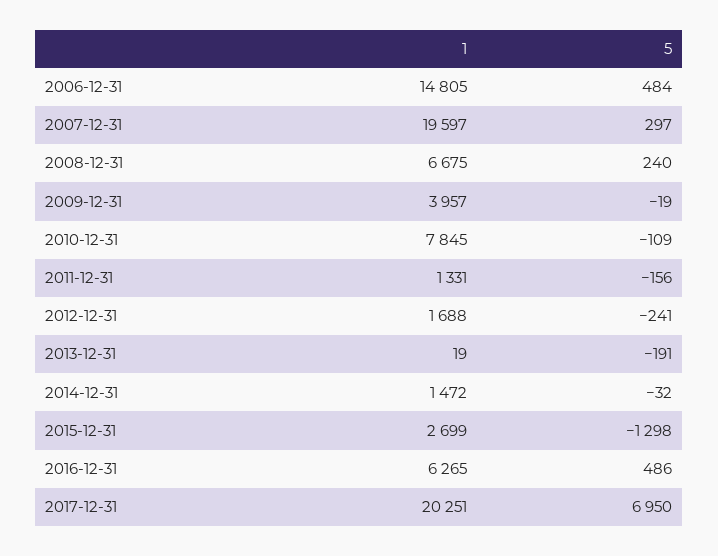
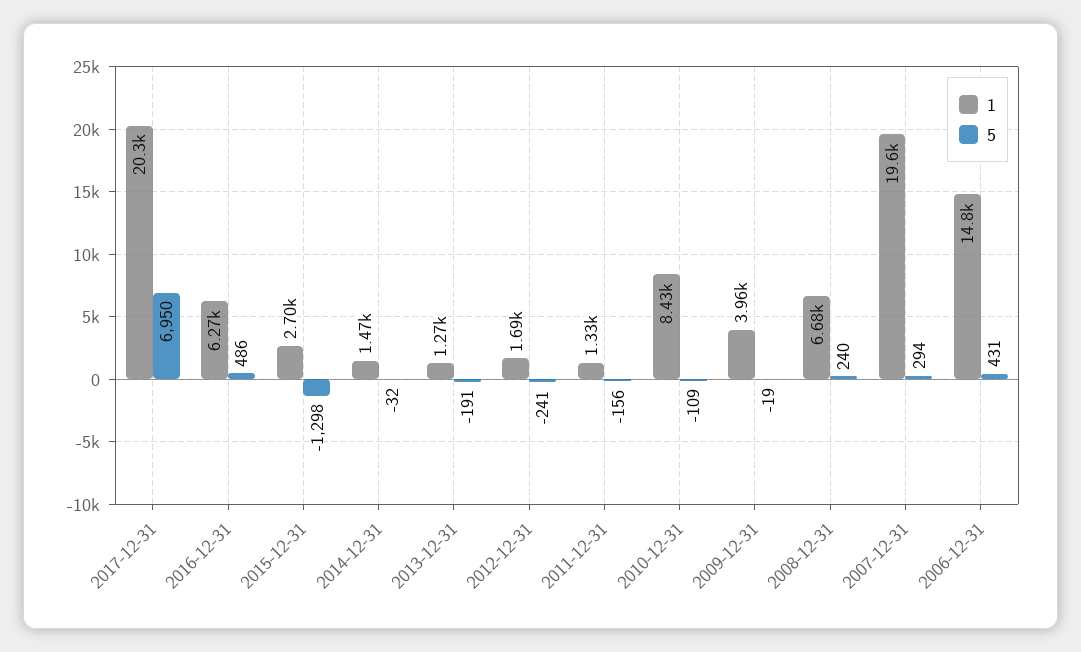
5, 2006-12-31: 484 -> 431
5, 2007-12-31: 297 -> 294
1, 2010-12-31: 7845 -> 8430
1, 2013-12-31: 19 -> 1270

